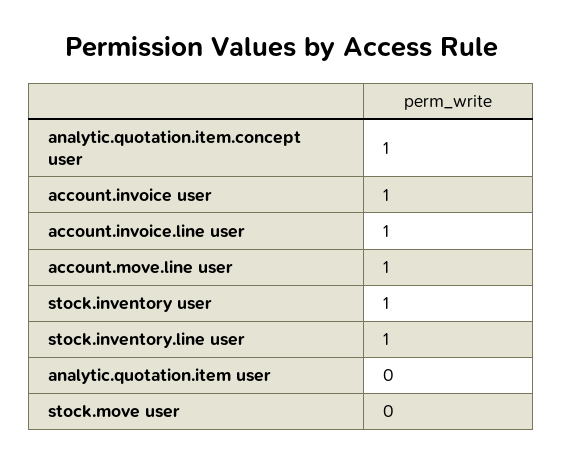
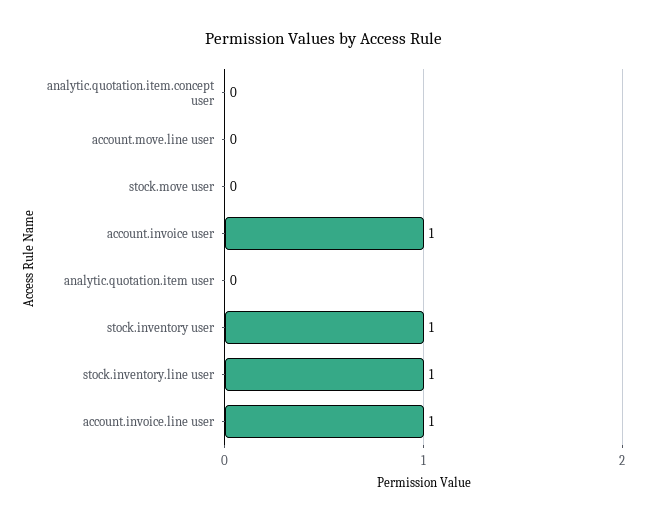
analytic.quotation.item.concept user: 1 -> 0
account.move.line user: 1 -> 0

